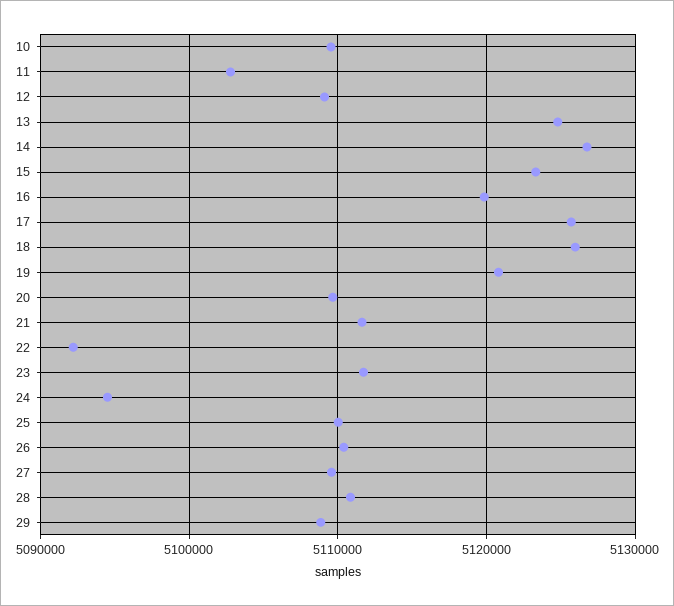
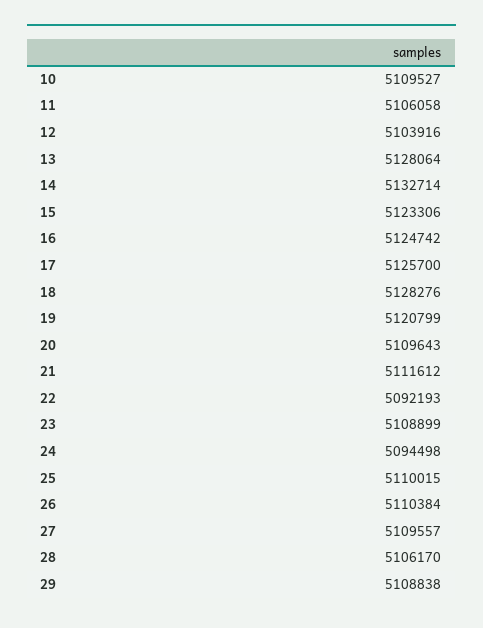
11: 5103000 -> 5106058
12: 5109000 -> 5103916
13: 5125000 -> 5128064
14: 5127000 -> 5132714
16: 5120000 -> 5124742
18: 5126000 -> 5128276
23: 5112000 -> 5108899
28: 5111000 -> 5106170

